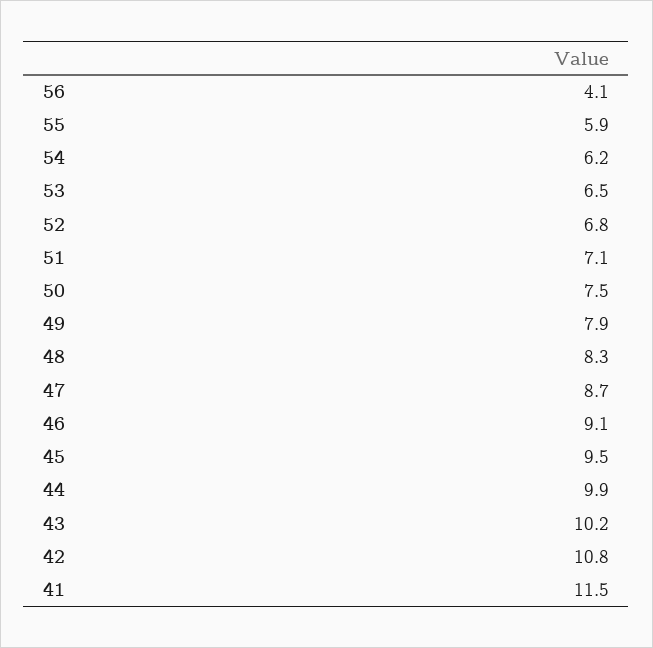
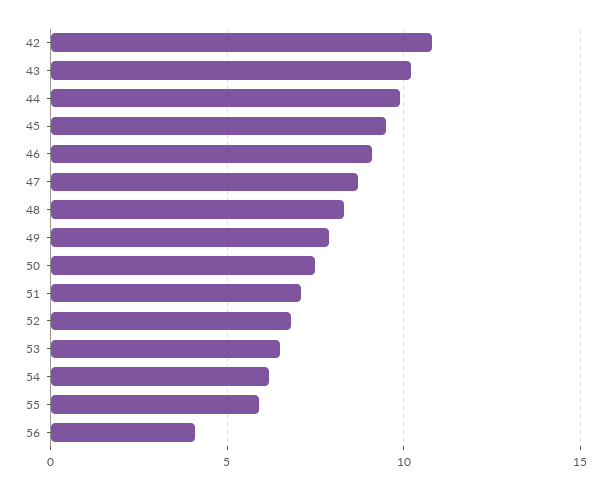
41: 11.5 -> none

